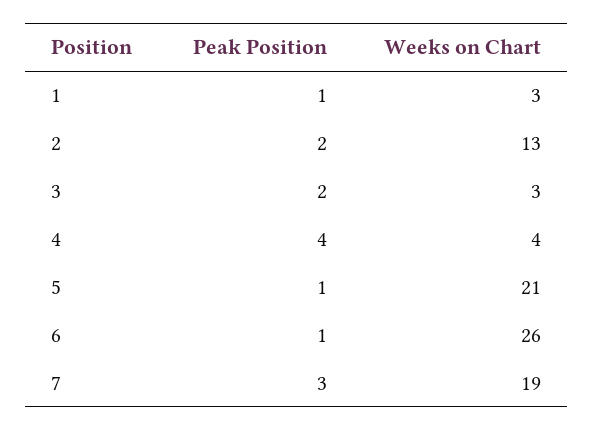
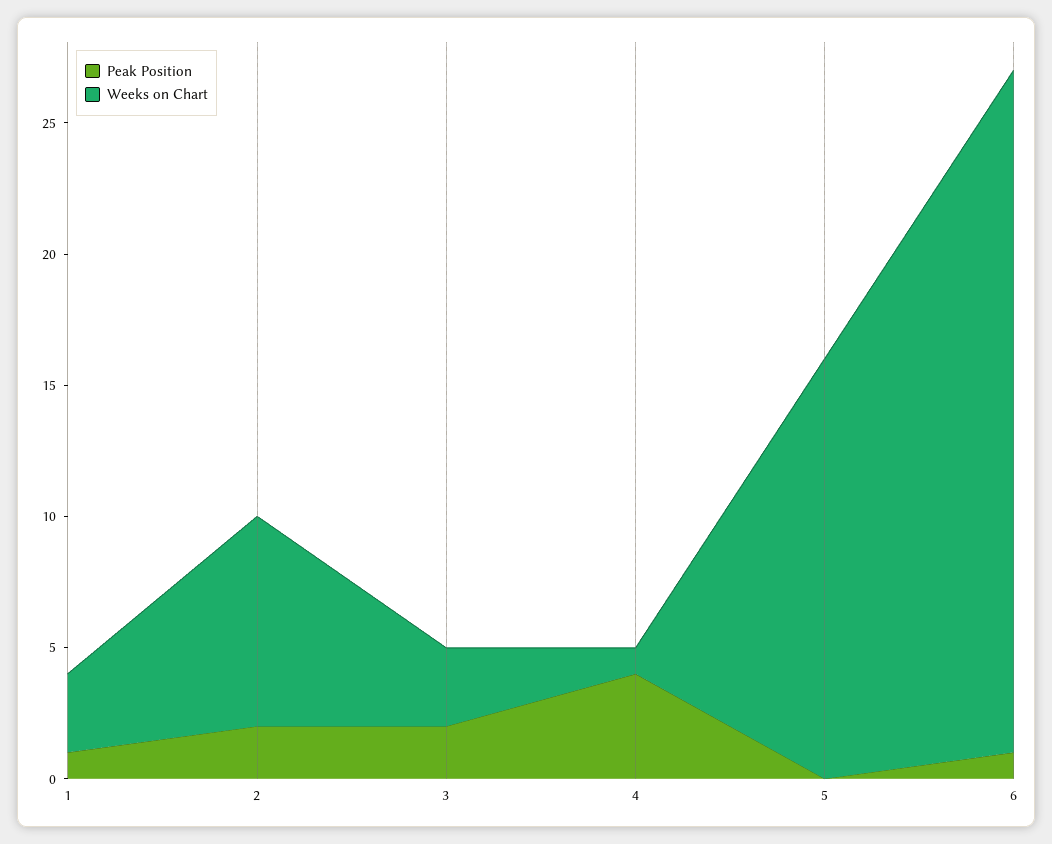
Weeks on Chart, 2: 13 -> 8
Weeks on Chart, 4: 4 -> 1
Peak Position, 5: 1 -> 0
Weeks on Chart, 5: 21 -> 16
Peak Position, 7: 3 -> none
Weeks on Chart, 7: 19 -> none

